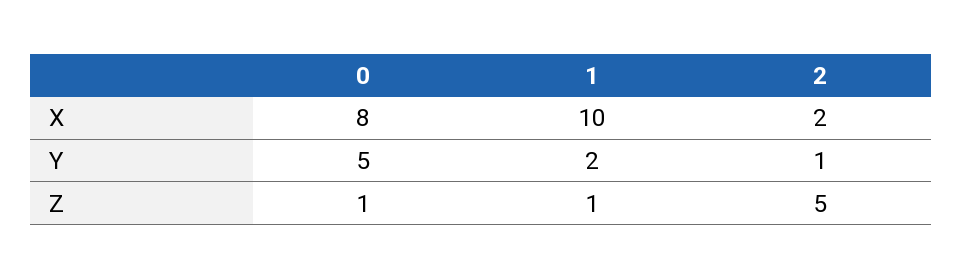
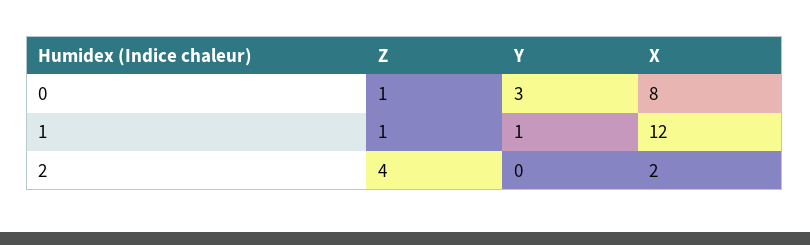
1, X: 10 -> 12
0, Y: 5 -> 3
1, Y: 2 -> 1
2, Y: 1 -> 0
2, Z: 5 -> 4

